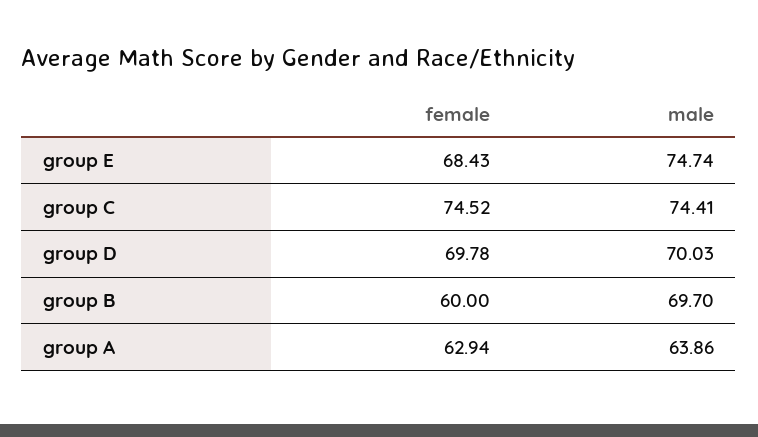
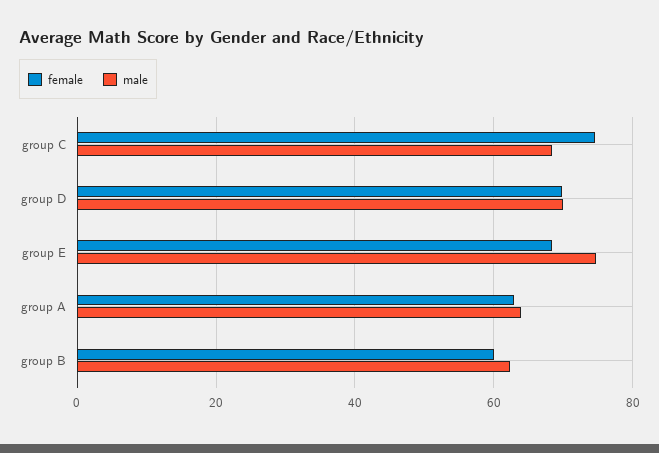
male, group C: 74.41 -> 68
male, group B: 69.7 -> 62

